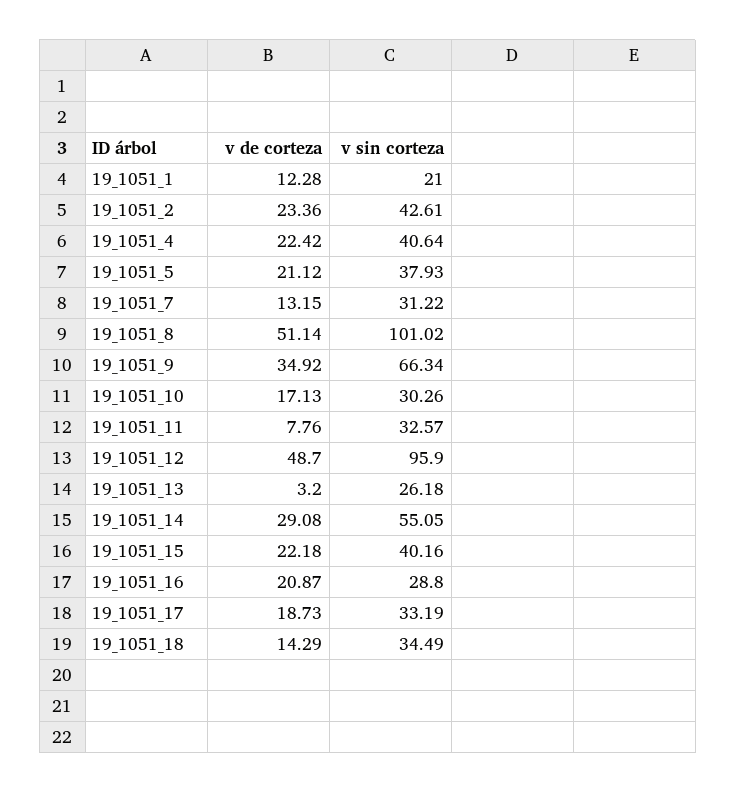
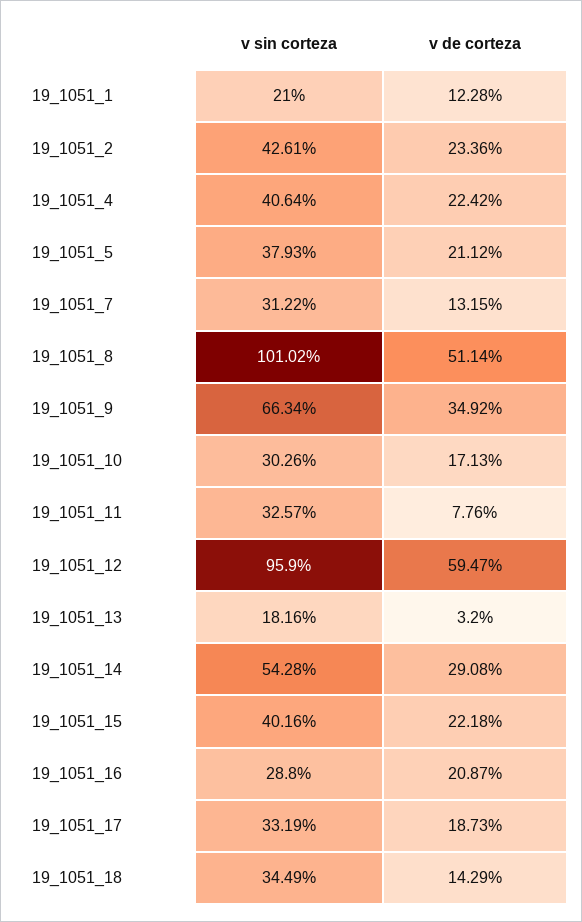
v de corteza, 19_1051_12: 48.7 -> 59.47
v sin corteza, 19_1051_13: 26.18 -> 18.16
v sin corteza, 19_1051_14: 55.05 -> 54.28

